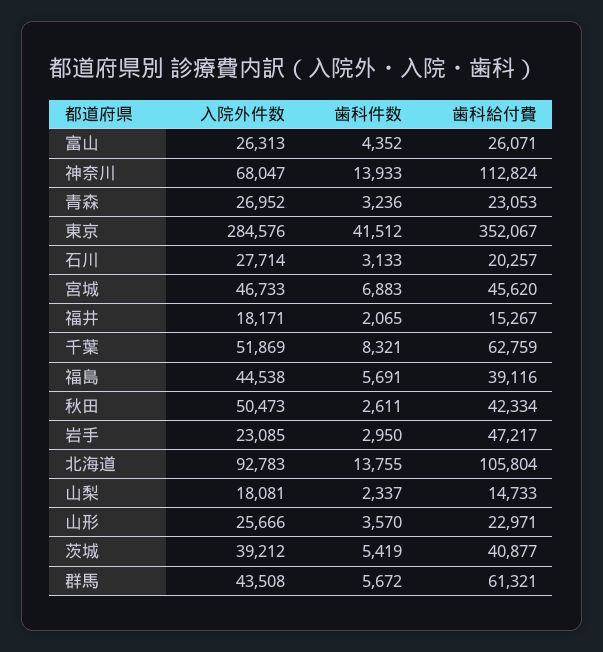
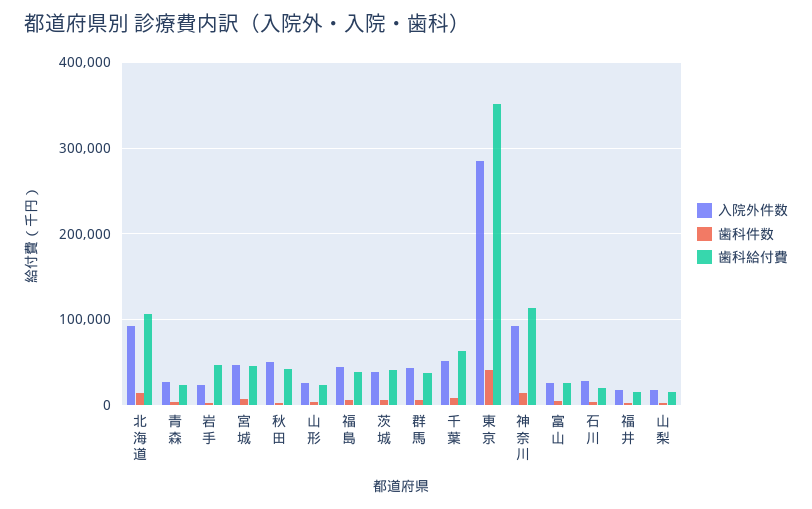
入院外件数, 神奈川: 68047 -> 90000
歯科給付費, 群馬: 61321 -> 40000

